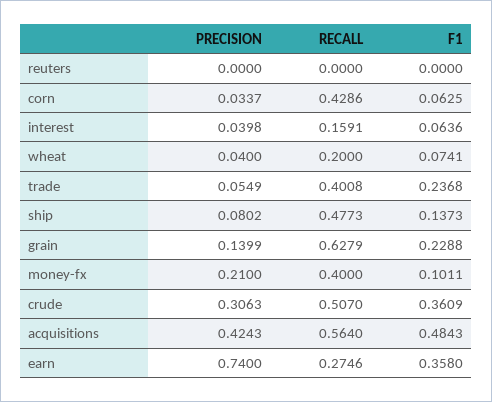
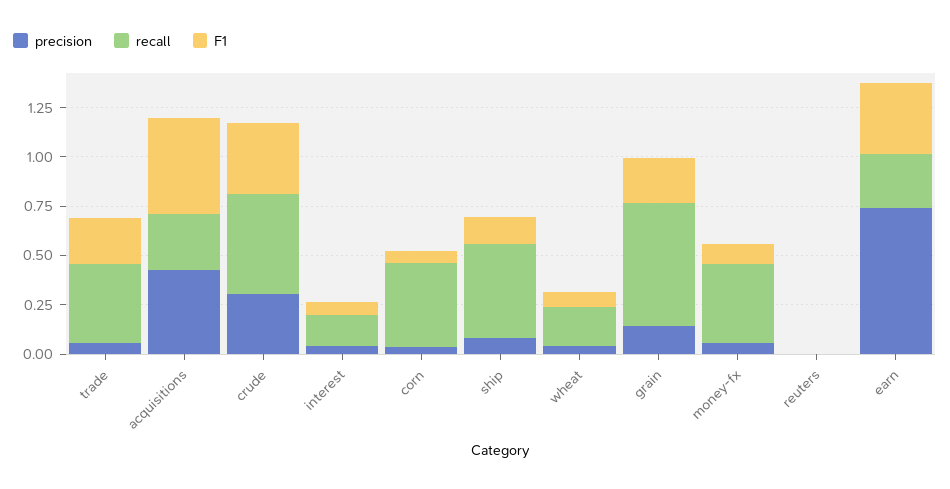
PRECISION, money-fx: 0.21 -> 0.05
RECALL, acquisitions: 0.564 -> 0.3

